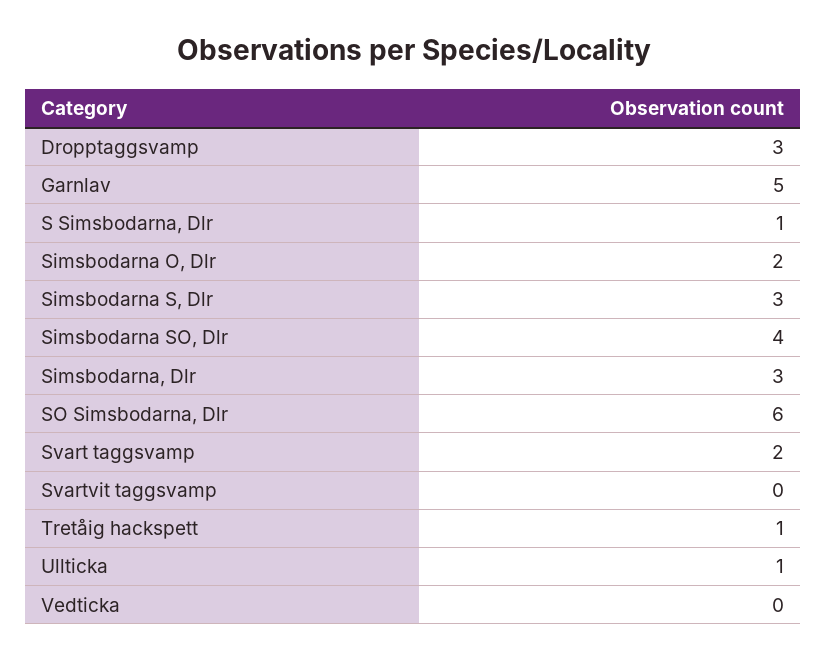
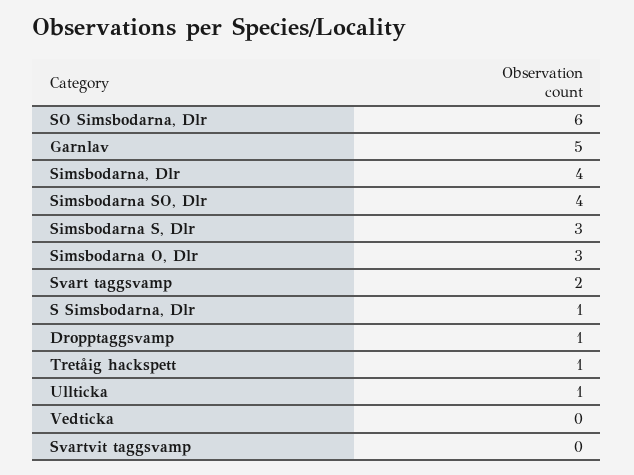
Dropptaggsvamp: 3 -> 1
Simsbodarna O, Dlr: 2 -> 3
Simsbodarna, Dlr: 3 -> 4

